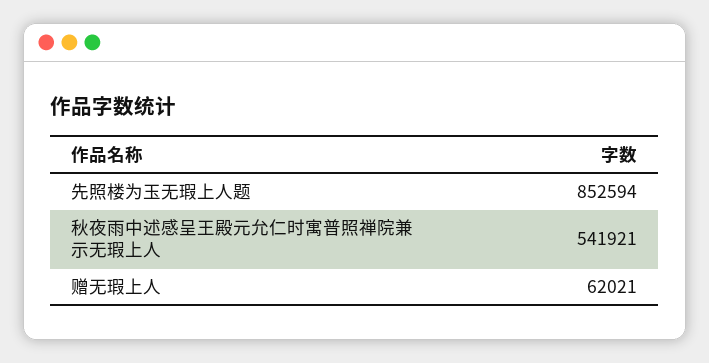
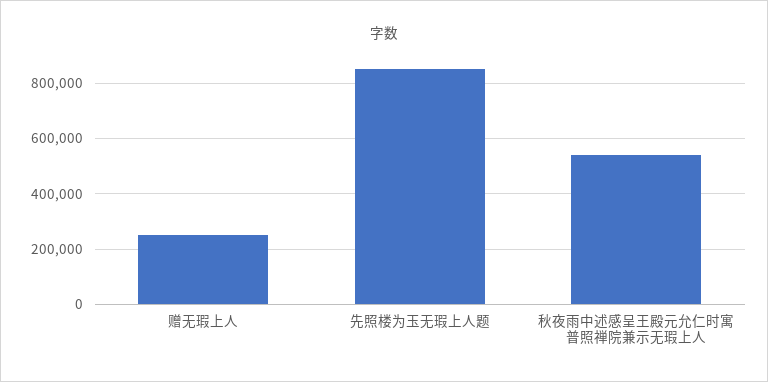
赠无瑕上人: 62021 -> 250000

